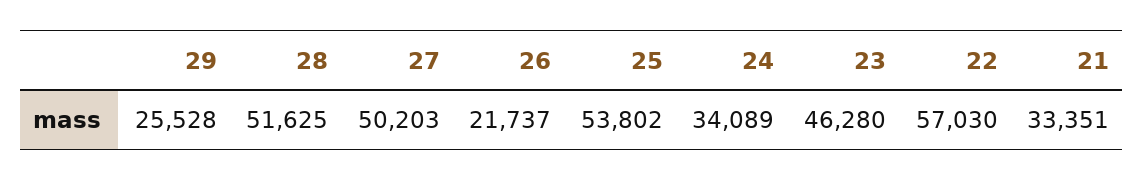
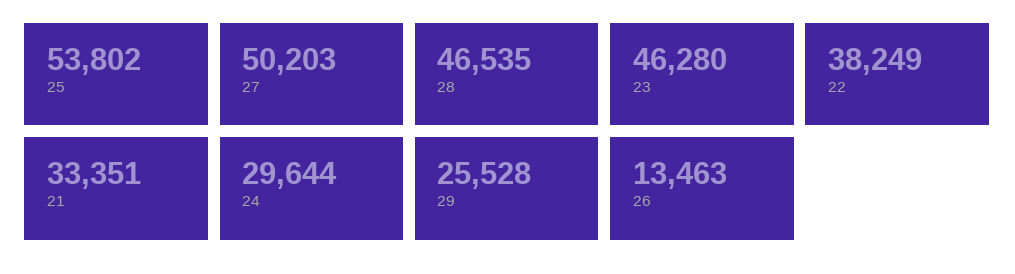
28: 51625 -> 46535
26: 21737 -> 13463
24: 34089 -> 29644
22: 57030 -> 38249

